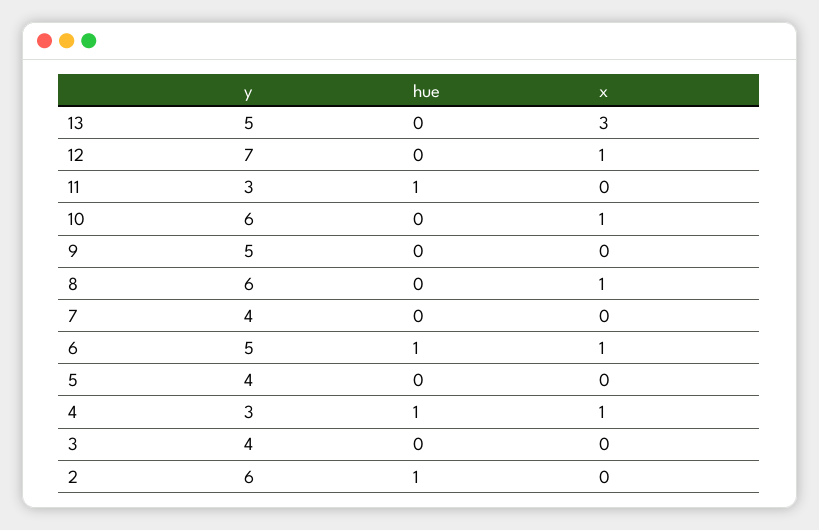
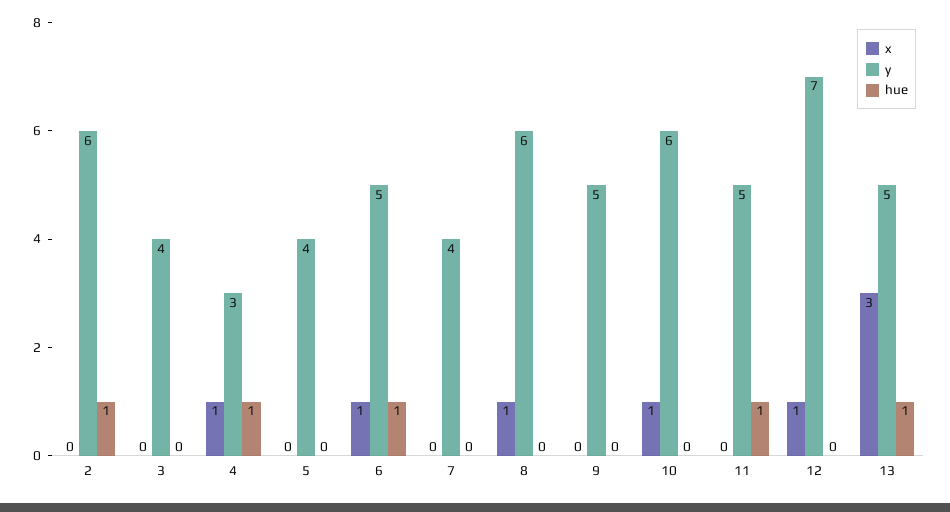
hue, 13: 0 -> 1
y, 11: 3 -> 5

